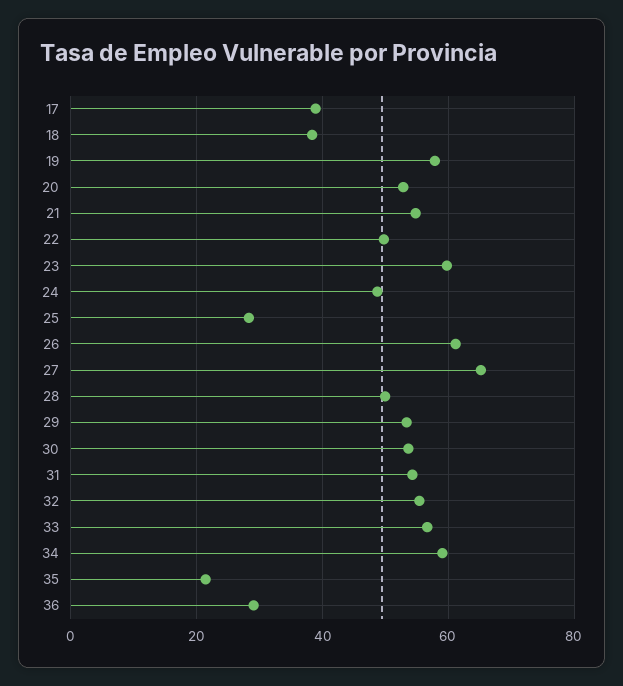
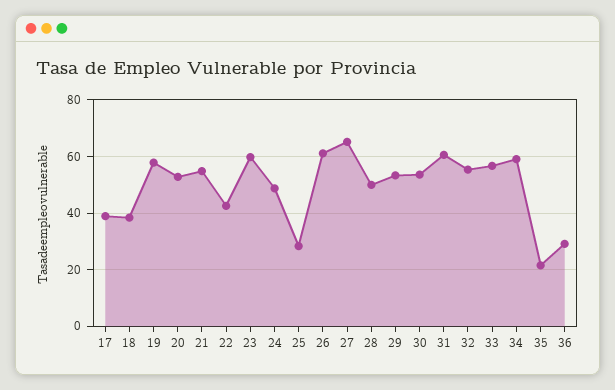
22: 50 -> 42.5
31: 54 -> 60

